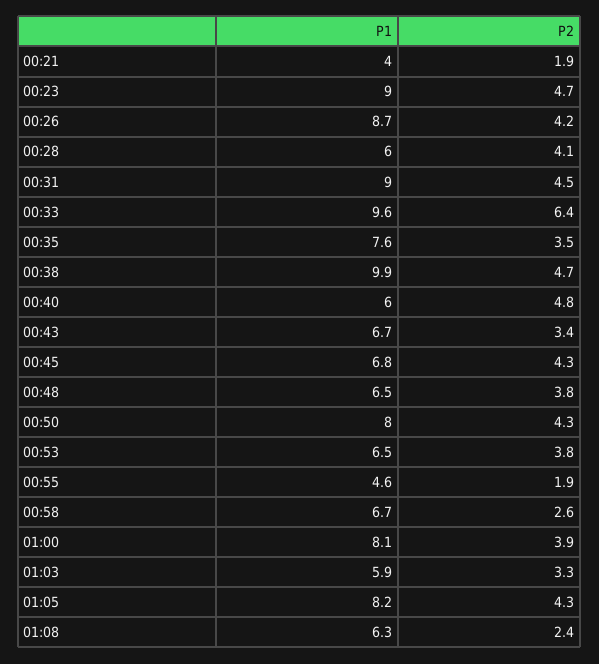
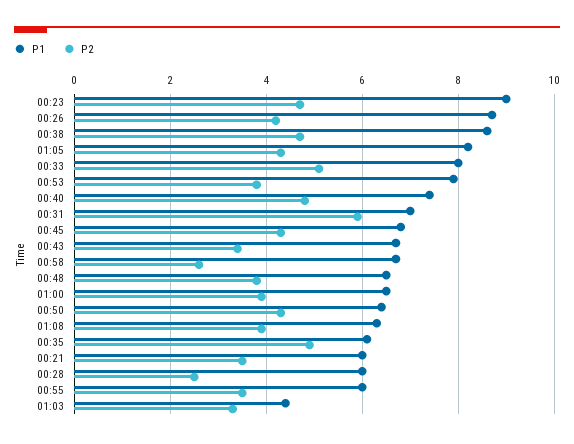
P1, 00:21: 4 -> 6
P2, 00:21: 1.9 -> 3.5
P2, 00:28: 4.1 -> 2.5
P1, 00:31: 9 -> 7
P2, 00:31: 4.5 -> 6
P1, 00:33: 9.6 -> 8
P2, 00:33: 6.4 -> 5
P1, 00:35: 7.6 -> 6
P2, 00:35: 3.5 -> 5
P1, 00:38: 9.9 -> 8.5
P1, 00:40: 6 -> 7.5
P1, 00:50: 8 -> 6.5
P1, 00:53: 6.5 -> 8
P1, 00:55: 4.6 -> 6
P2, 00:55: 1.9 -> 3.5
P1, 01:00: 8.1 -> 6.5
P1, 01:03: 5.9 -> 4.5
P2, 01:08: 2.4 -> 4

